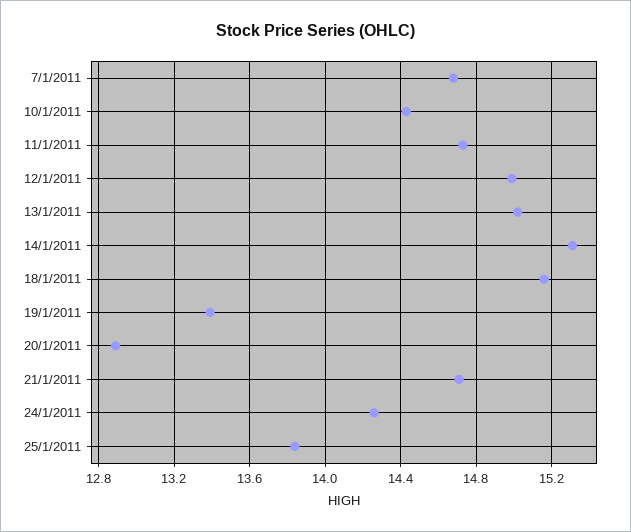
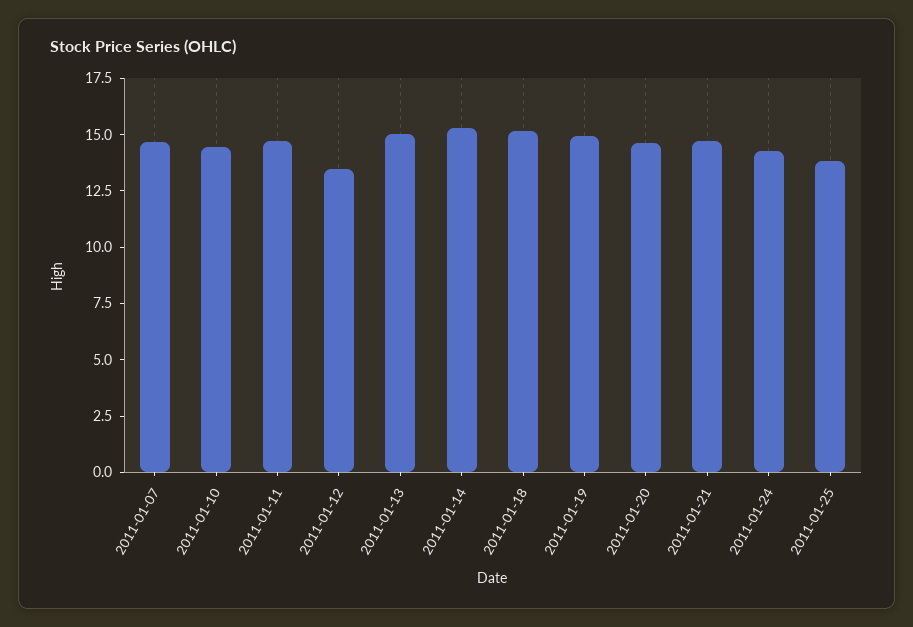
12/1/2011: 15 -> 13.5
19/1/2011: 13.4 -> 15
20/1/2011: 12.9 -> 14.5

